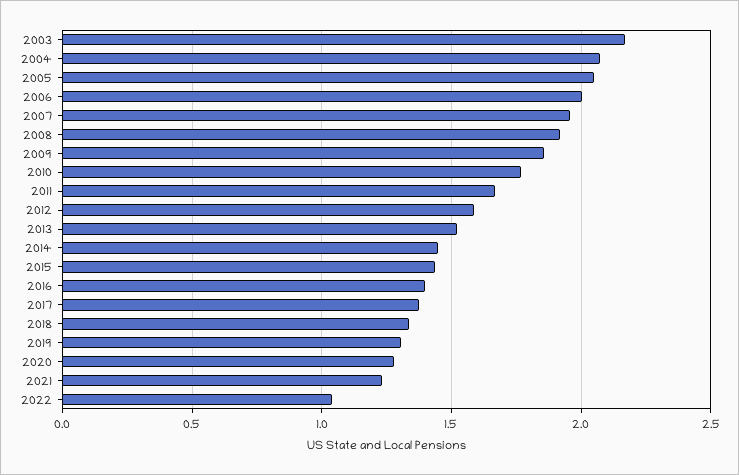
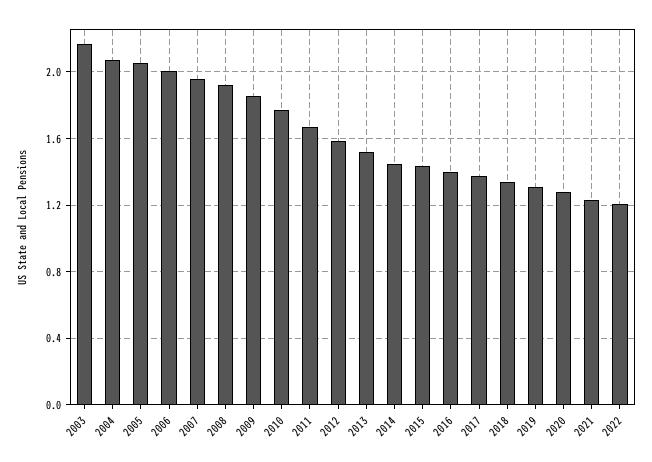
2022: 1.05 -> 1.2

